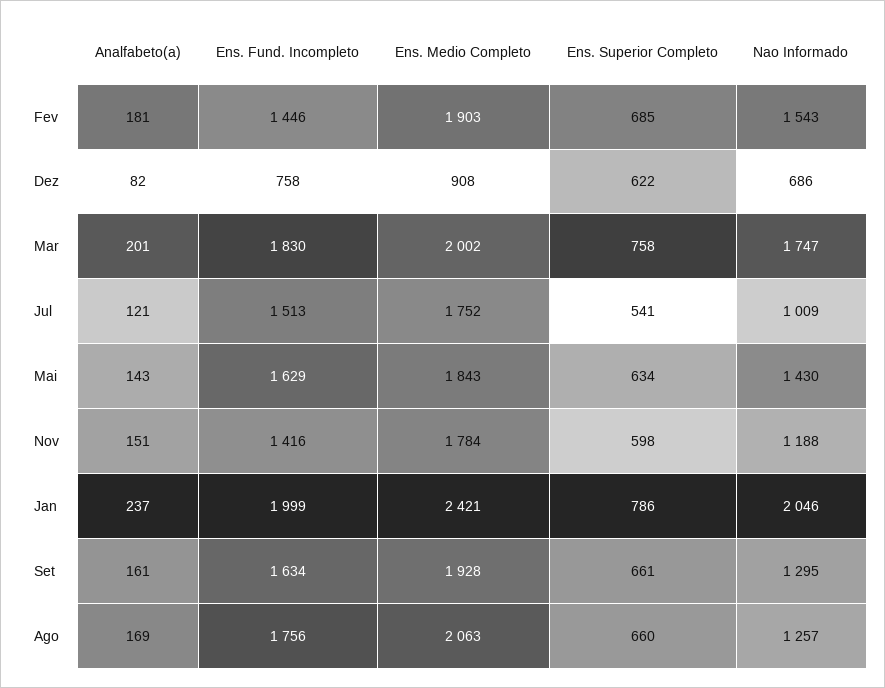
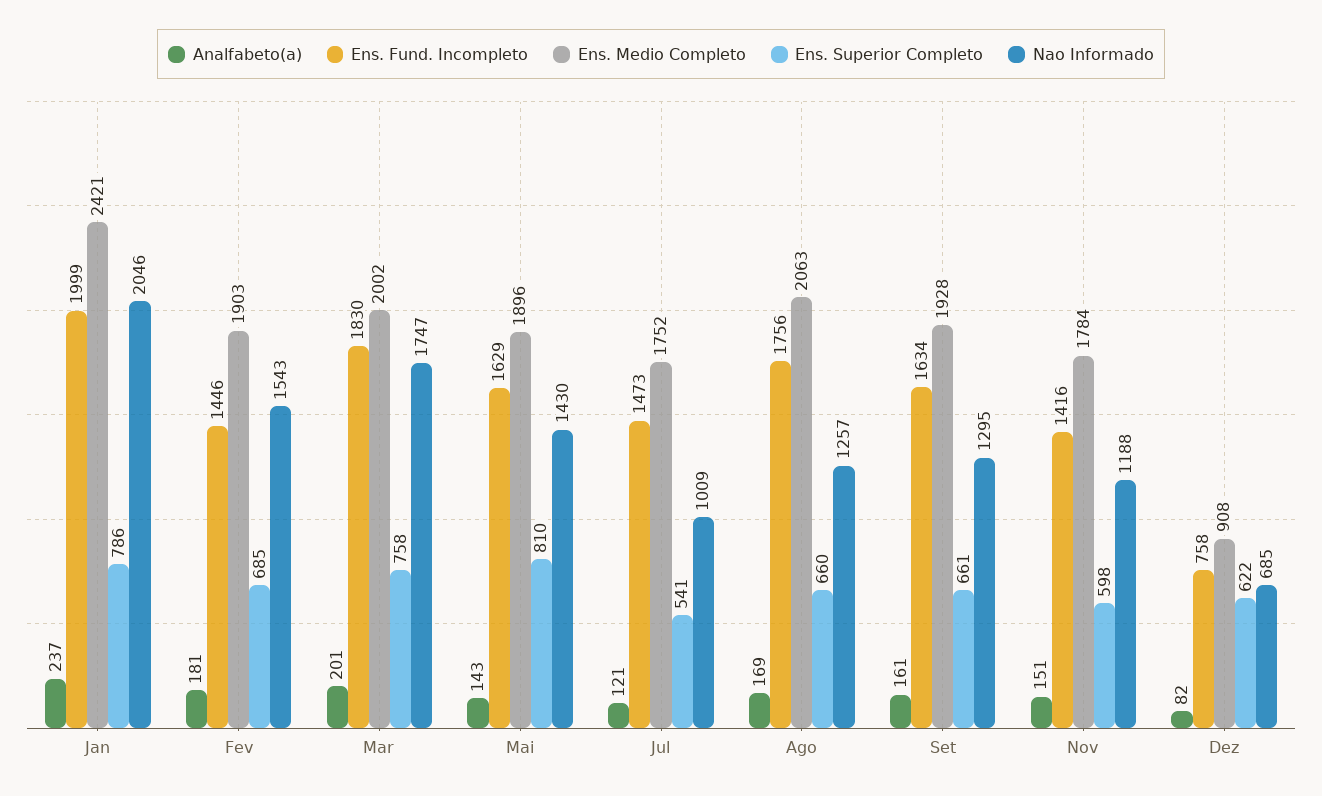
Nao Informado, Dez: 686 -> 685
Ens. Fund. Incompleto, Jul: 1513 -> 1473
Ens. Medio Completo, Mai: 1843 -> 1896
Ens. Superior Completo, Mai: 634 -> 810

